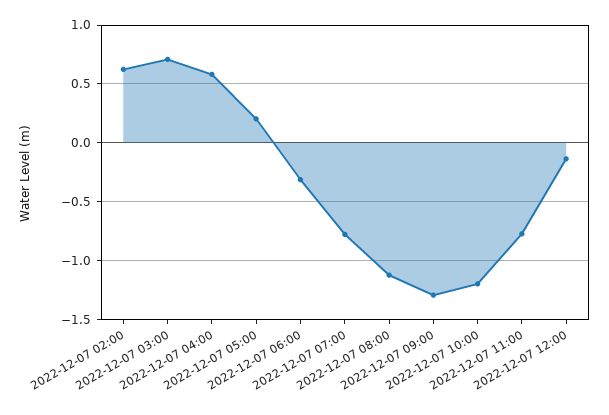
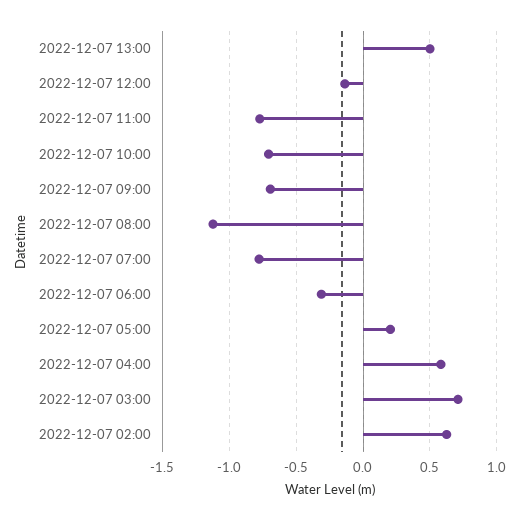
2022-12-07 09:00: -1.3 -> -0.7
2022-12-07 10:00: -1.2 -> -0.7
2022-12-07 13:00: none -> 0.5

